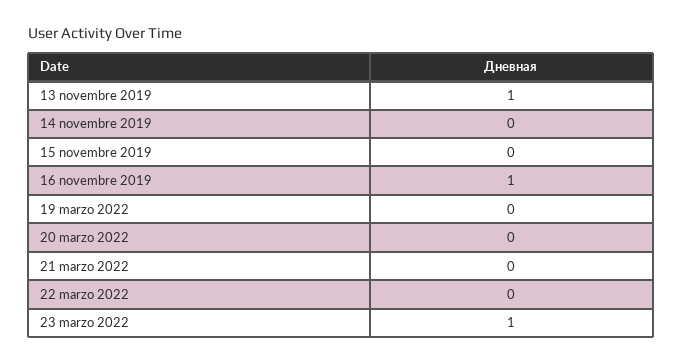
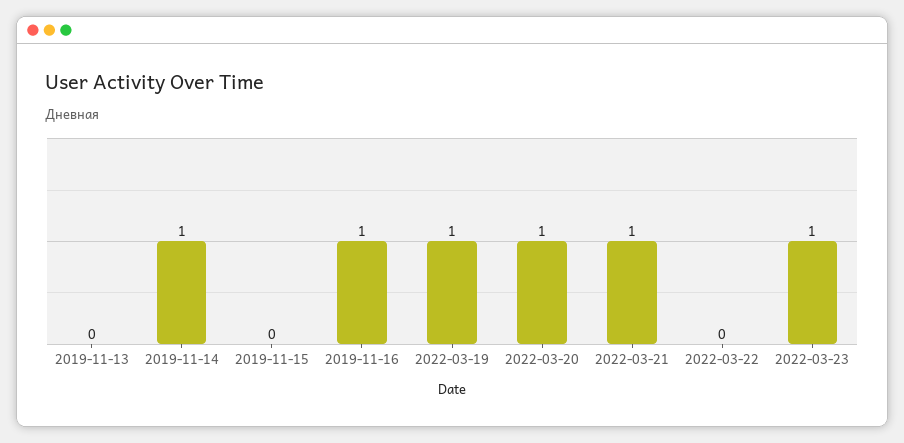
13 novembre 2019: 1 -> 0
14 novembre 2019: 0 -> 1
19 marzo 2022: 0 -> 1
20 marzo 2022: 0 -> 1
21 marzo 2022: 0 -> 1

